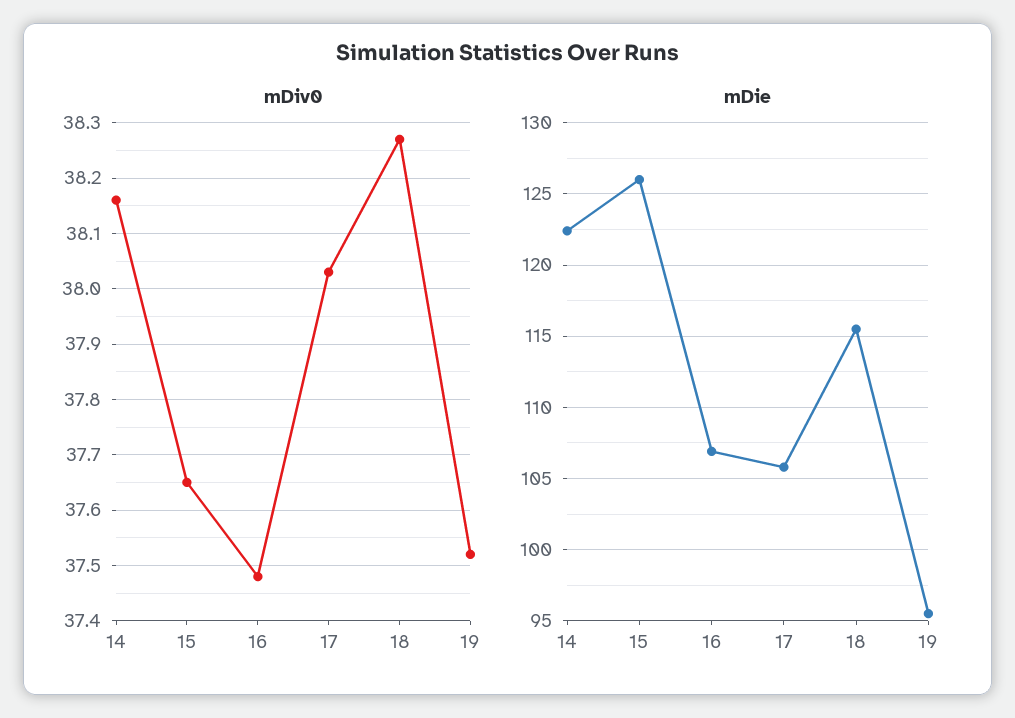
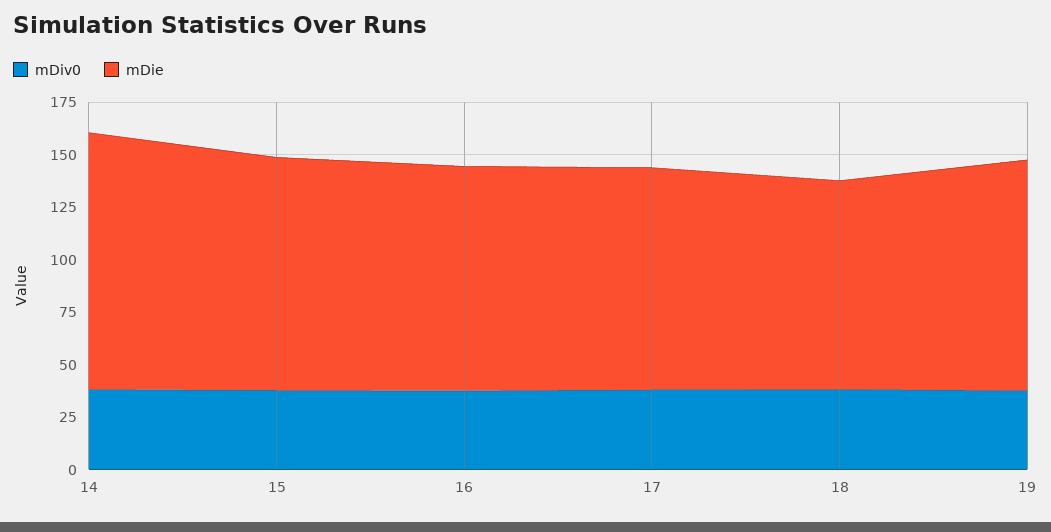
mDie, 15: 126 -> 110
mDie, 18: 115.5 -> 100
mDie, 19: 95.5 -> 110

